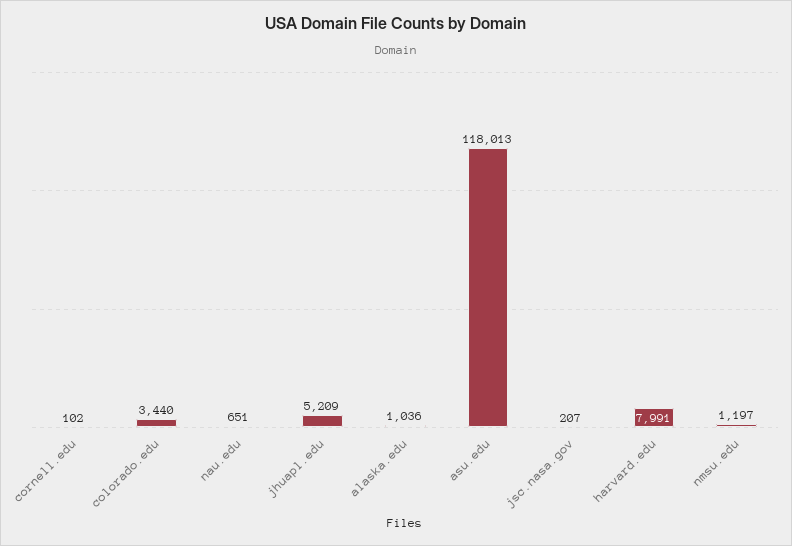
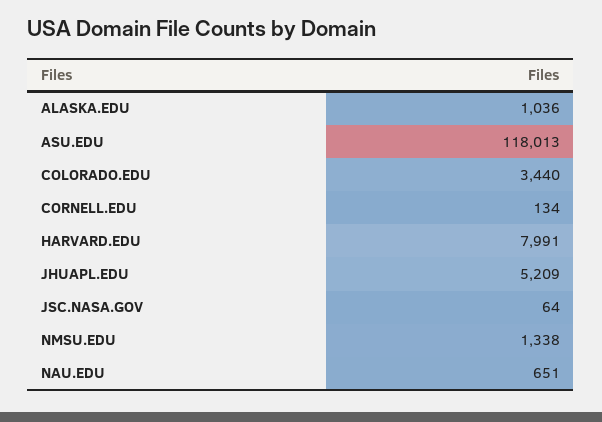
cornell.edu: 102 -> 134
jsc.nasa.gov: 207 -> 64
nmsu.edu: 1197 -> 1338

